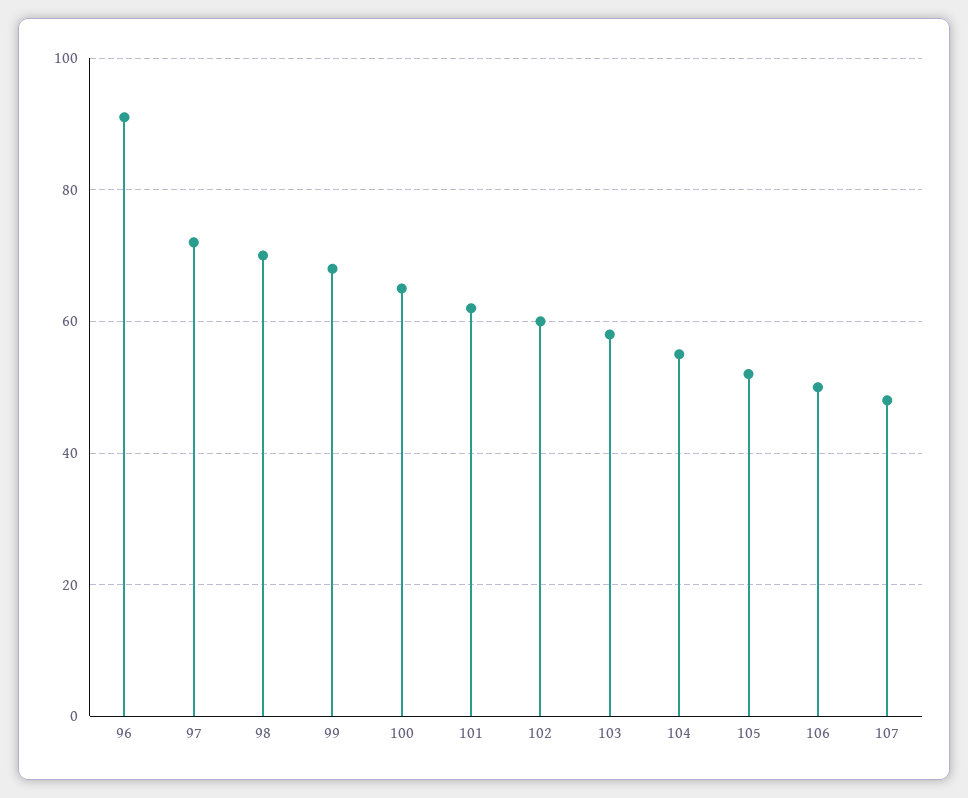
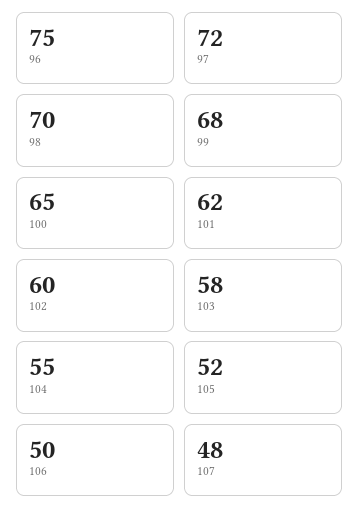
96: 90 -> 75

